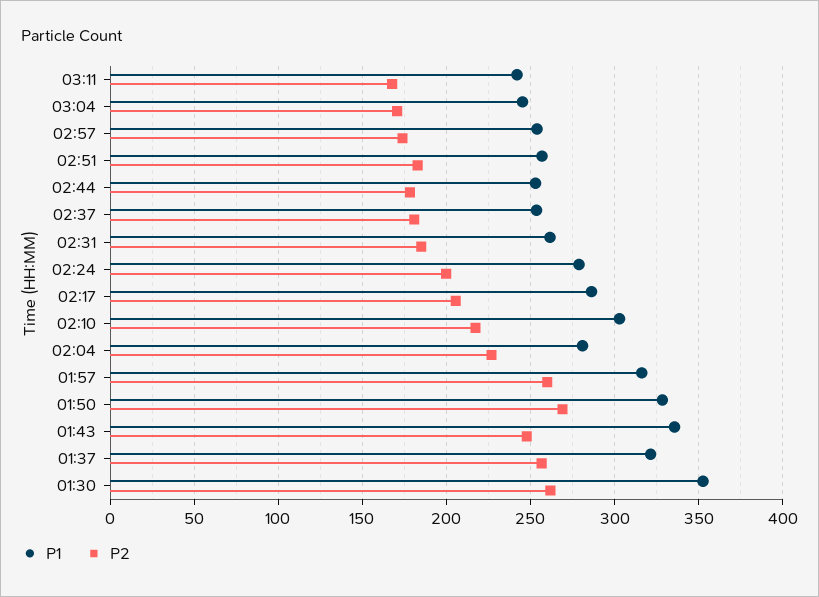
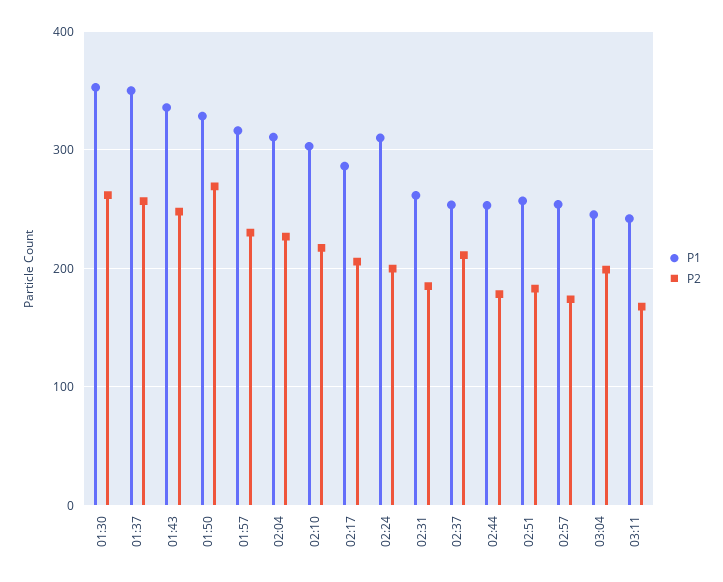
P2, 03:04: 170 -> 200
P2, 02:37: 180 -> 210
P1, 02:24: 280 -> 310
P1, 02:04: 280 -> 310
P2, 01:57: 260 -> 230
P1, 01:37: 320 -> 350

